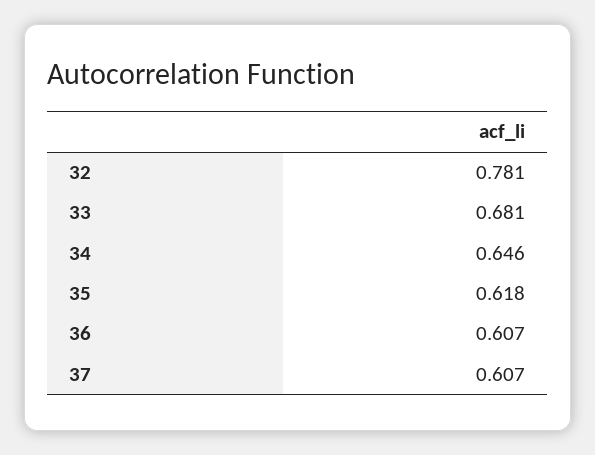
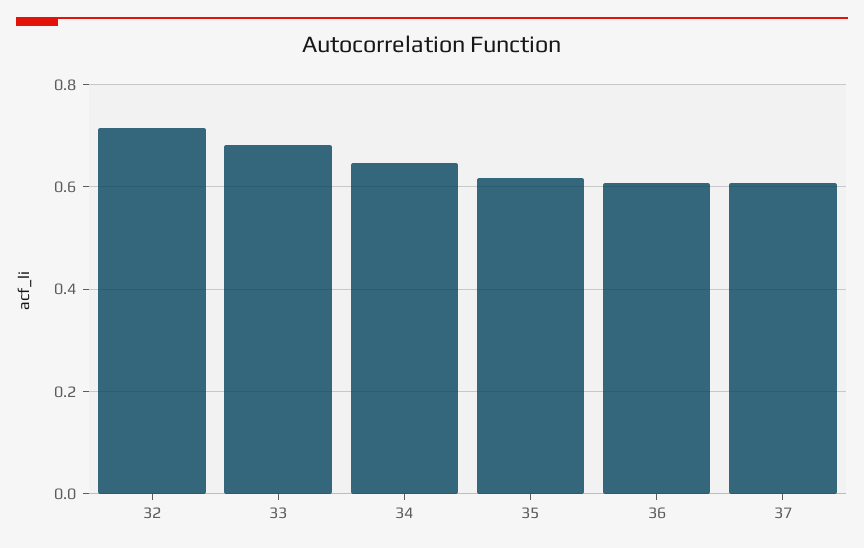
32: 0.781 -> 0.72

